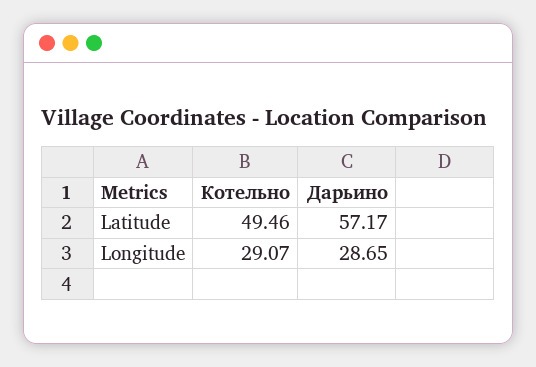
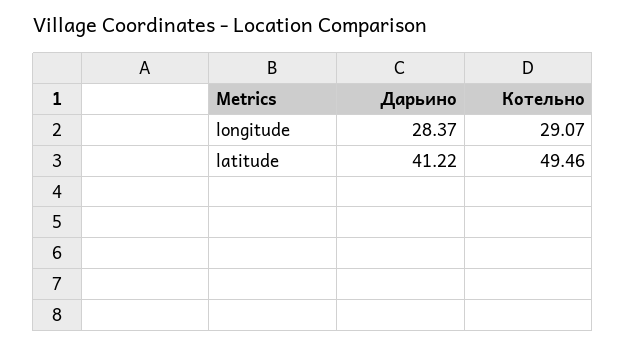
Дарьино, Latitude: 57.17 -> 41.22
Дарьино, Longitude: 28.65 -> 28.37

